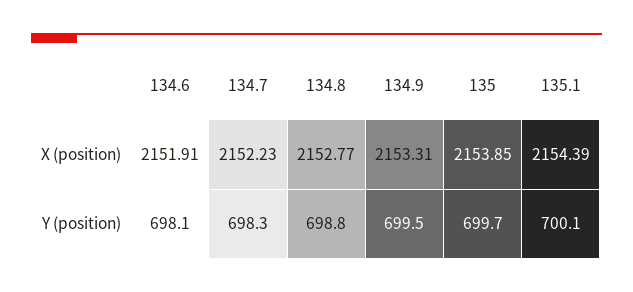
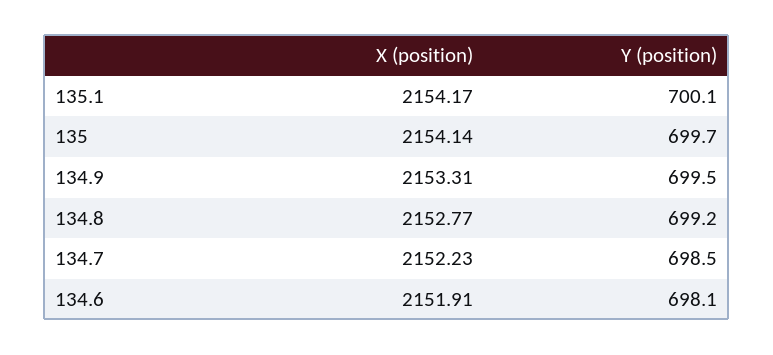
135, X (position): 2153.85 -> 2154.14
135.1, X (position): 2154.39 -> 2154.17
134.7, Y (position): 698.3 -> 698.5
134.8, Y (position): 698.8 -> 699.2

